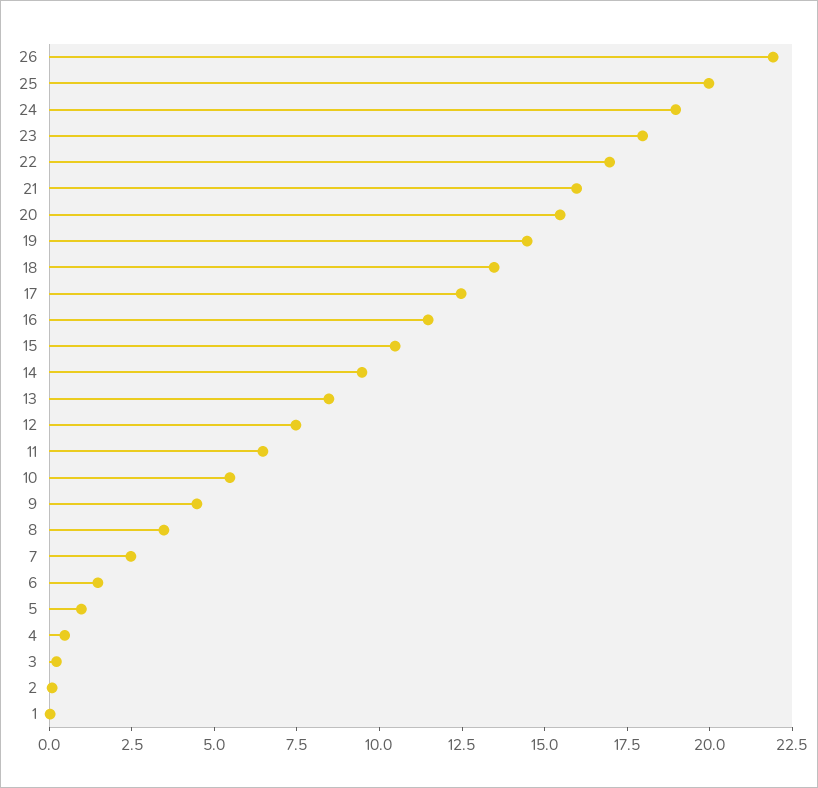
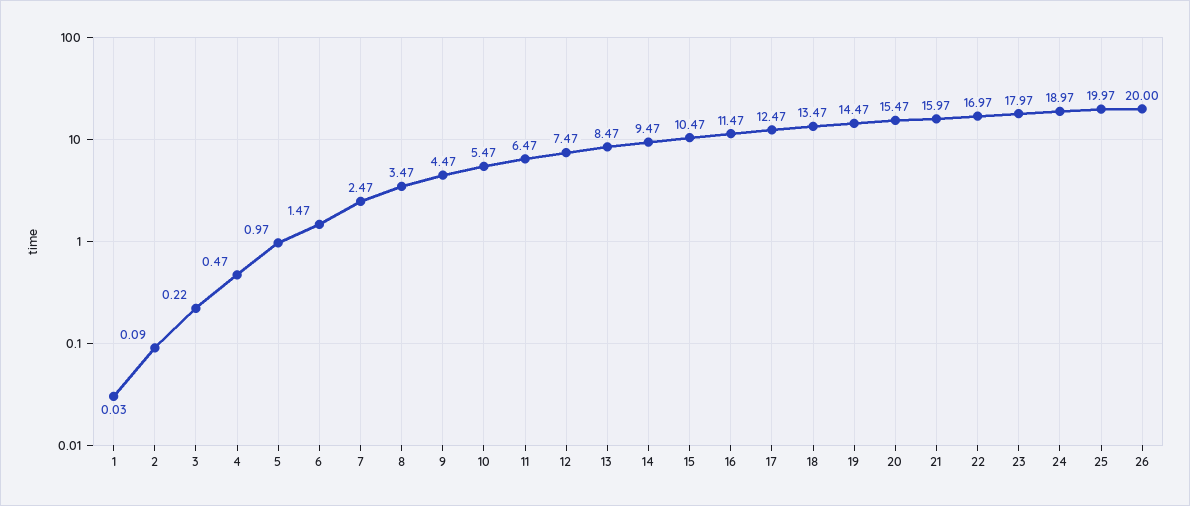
26: 22 -> 20

